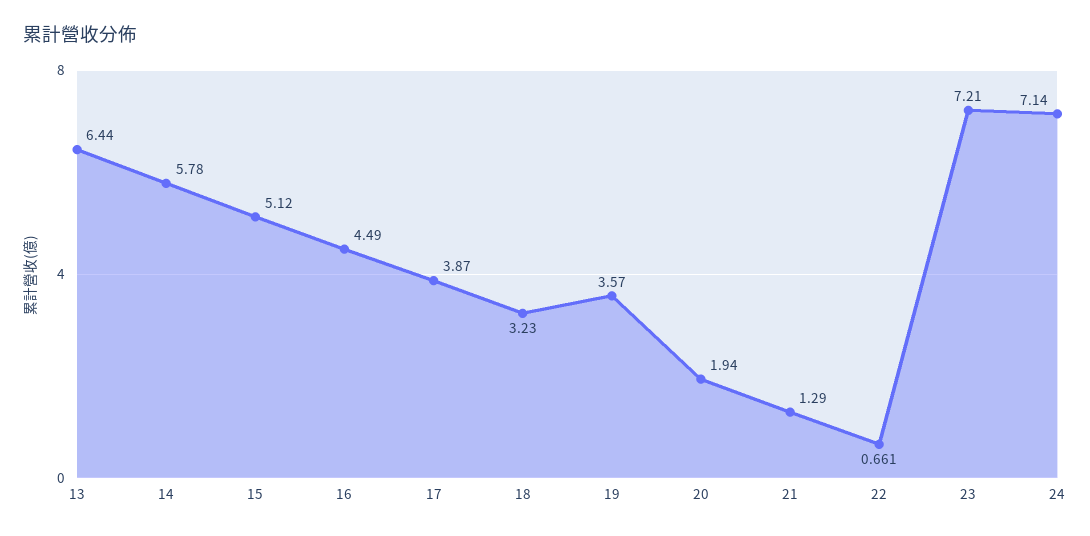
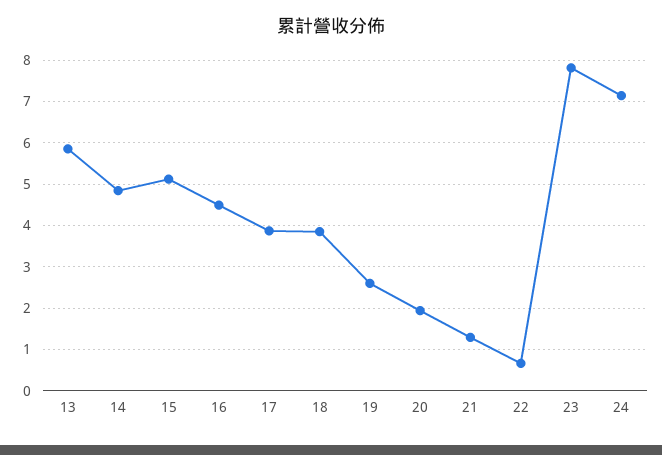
13: 6.44 -> 5.8
14: 5.78 -> 4.8
18: 3.23 -> 3.8
19: 3.57 -> 2.6
23: 7.21 -> 7.8

